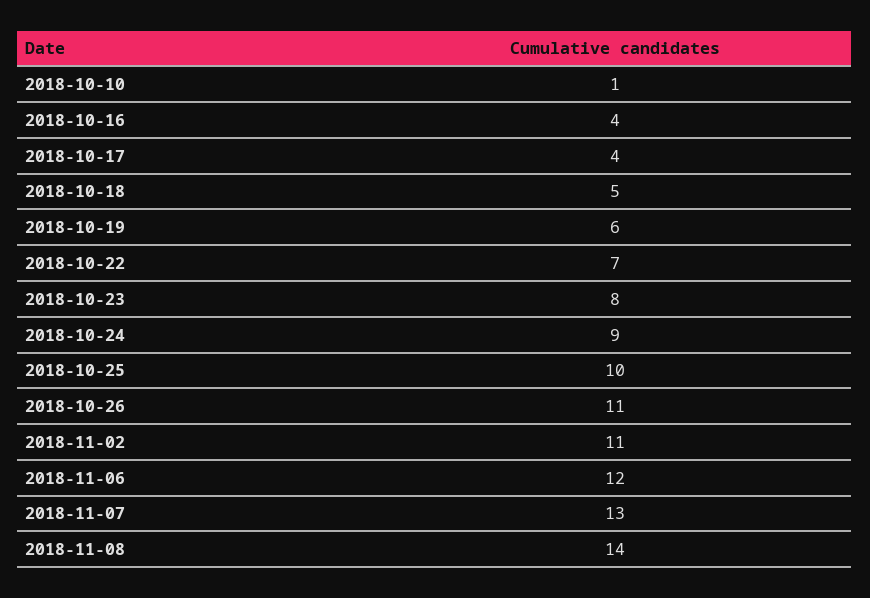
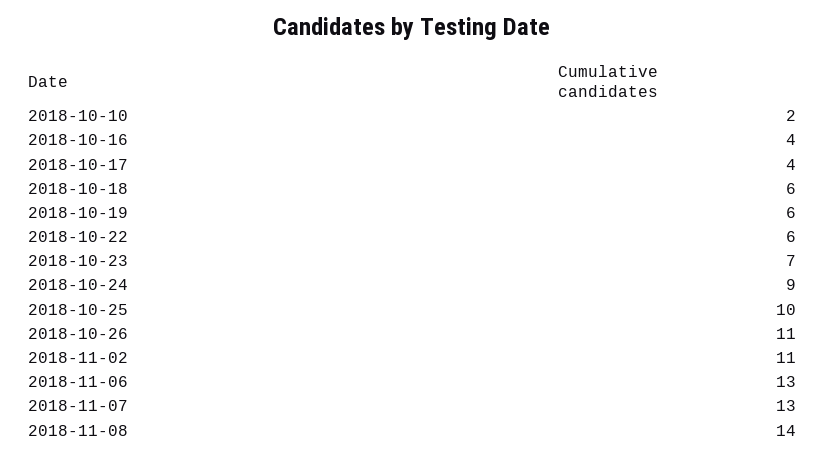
2018-10-10: 1 -> 2
2018-10-18: 5 -> 6
2018-10-22: 7 -> 6
2018-10-23: 8 -> 7
2018-11-06: 12 -> 13

